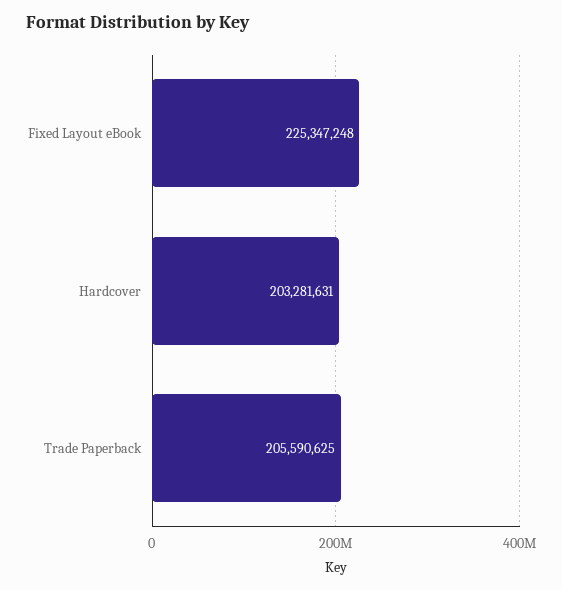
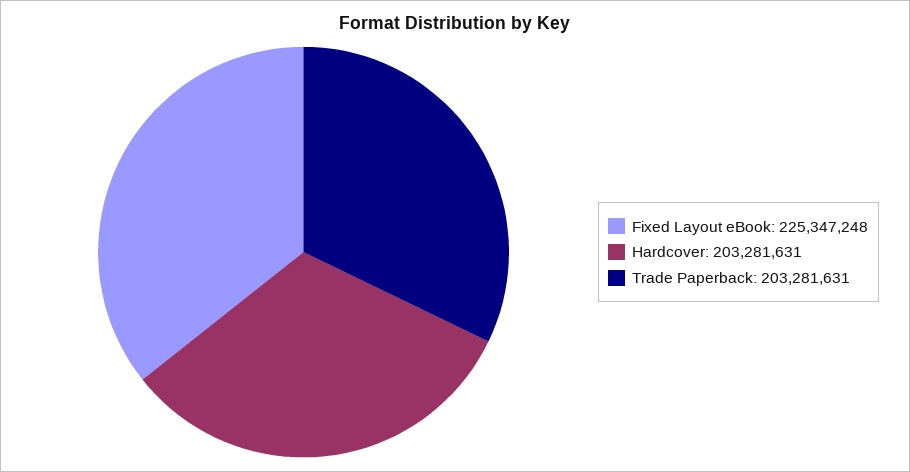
Trade Paperback: 205590625 -> 203281631

